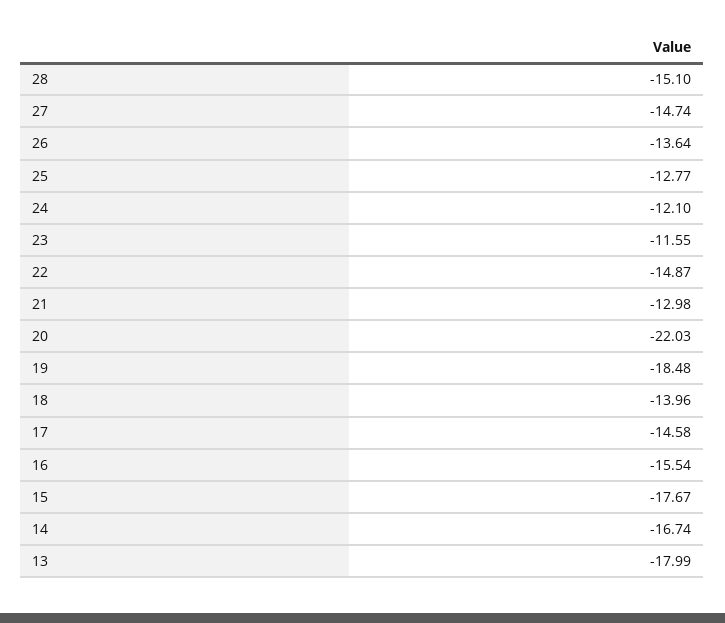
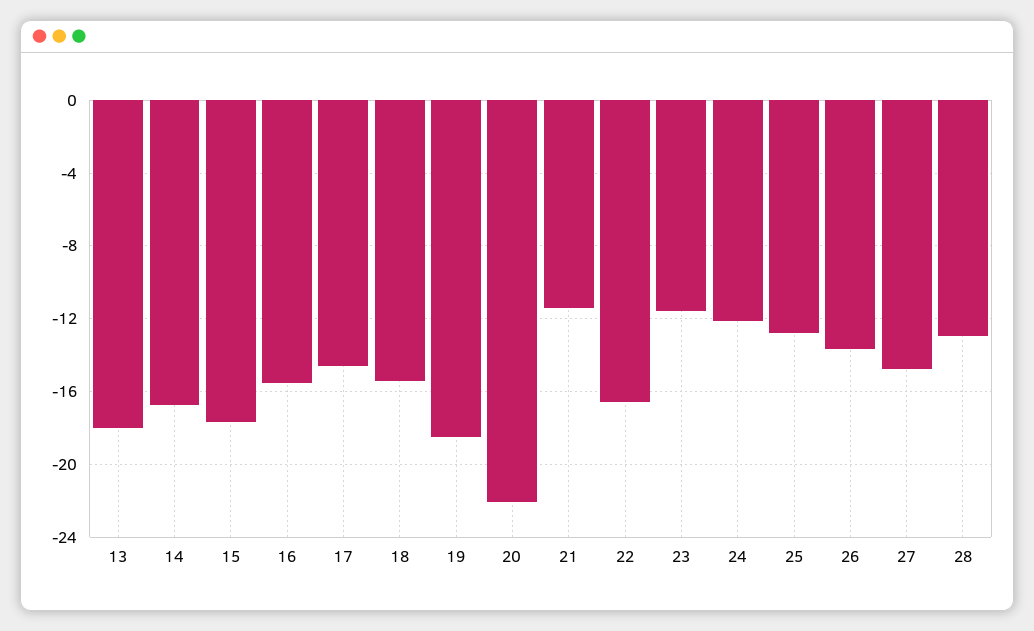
28: -15.1 -> -13
22: -14.87 -> -16.5
21: -12.98 -> -11.5
18: -13.96 -> -15.5

